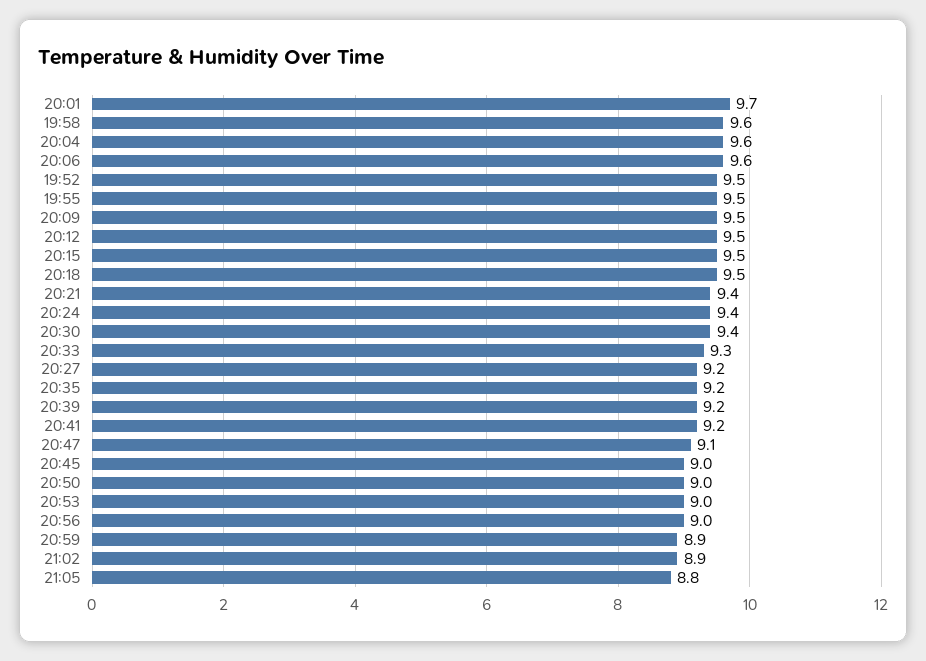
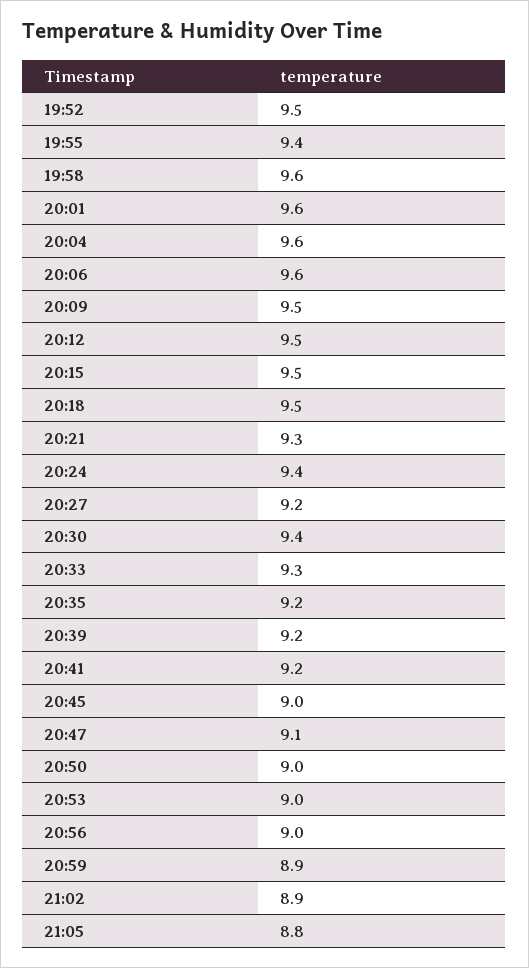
20:01: 9.7 -> 9.6
19:55: 9.5 -> 9.4
20:21: 9.4 -> 9.3

